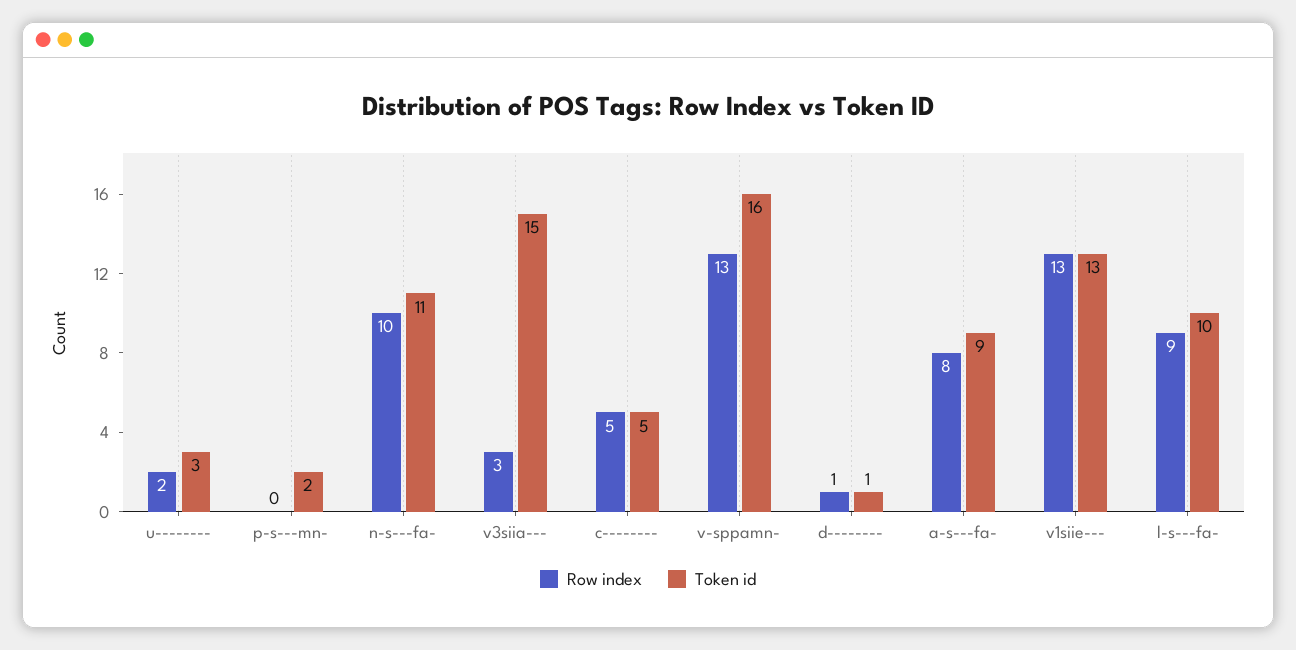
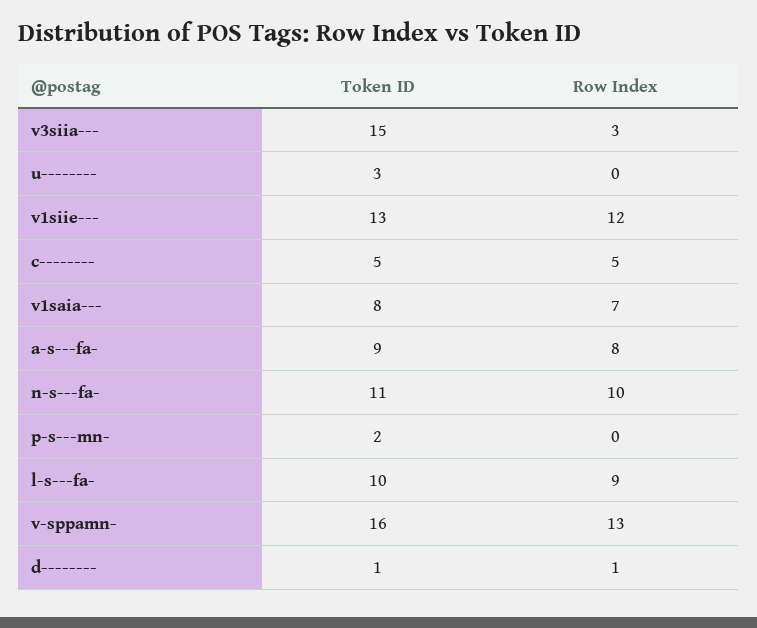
Row index, u--------: 2 -> 0
Row index, v1siie---: 13 -> 12
Token id, v1saia---: none -> 8
Row index, v1saia---: none -> 7

